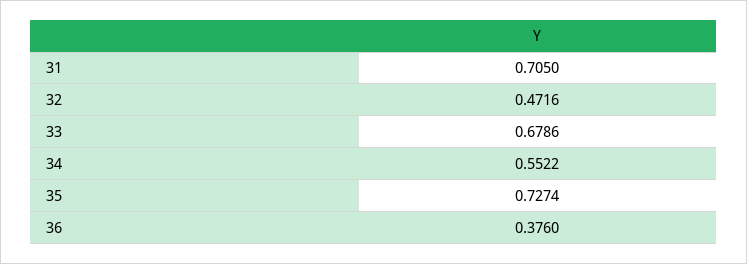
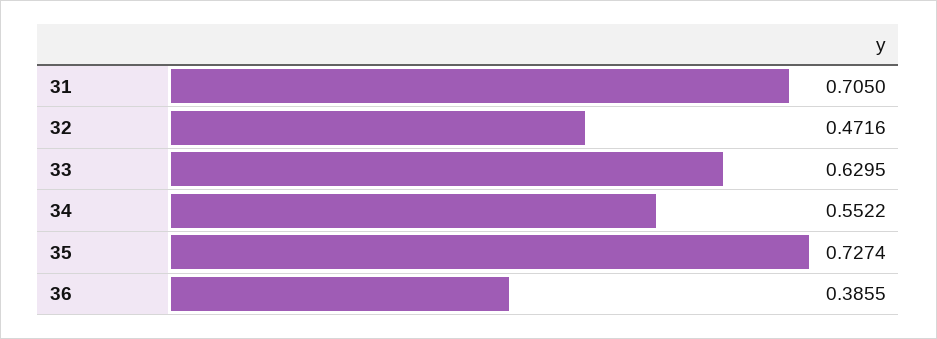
33: 0.6786 -> 0.6295
36: 0.376 -> 0.3855

